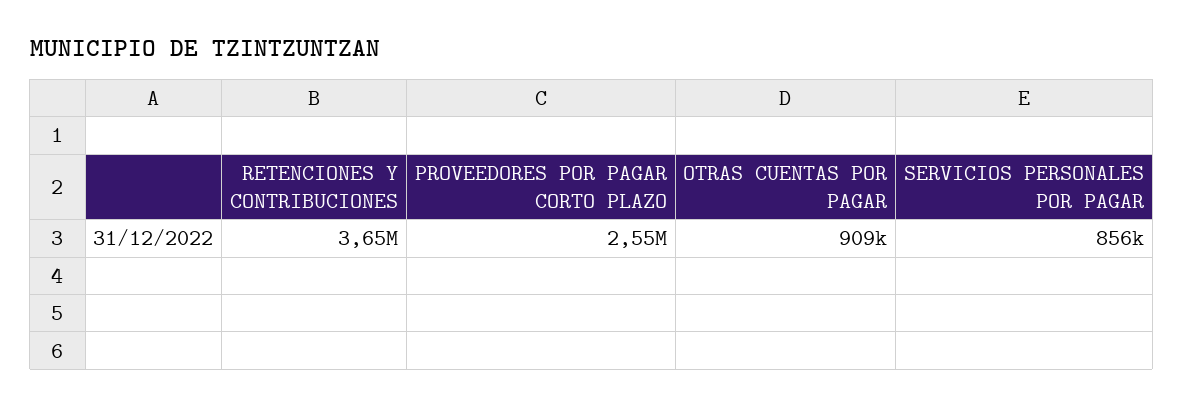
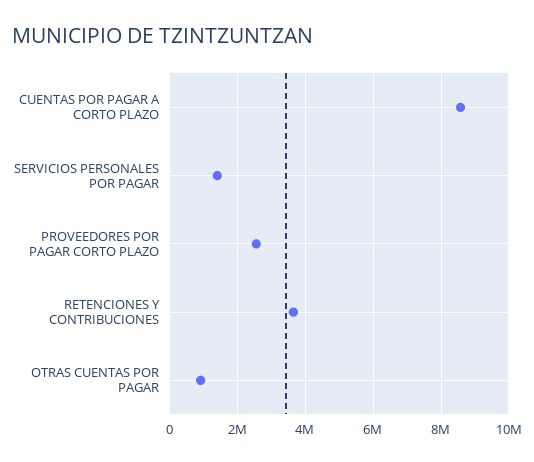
SERVICIOS PERSONALES POR PAGAR: 856000 -> 1400000
CUENTAS POR PAGAR A CORTO PLAZO: none -> 8600000

